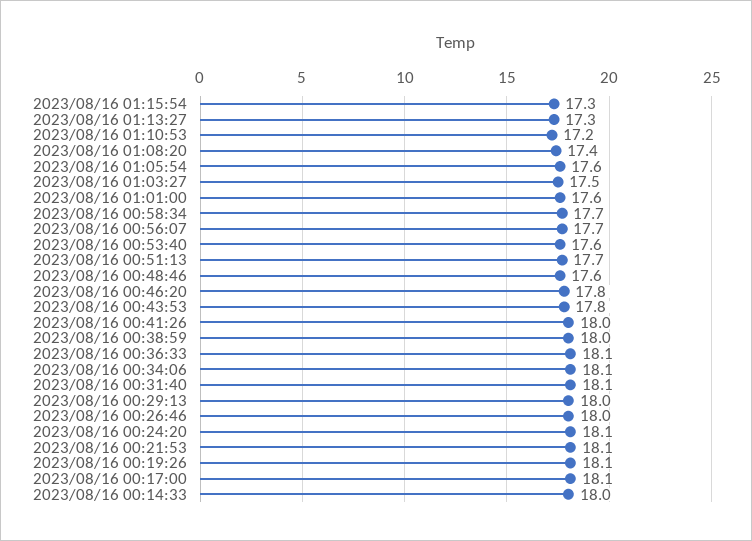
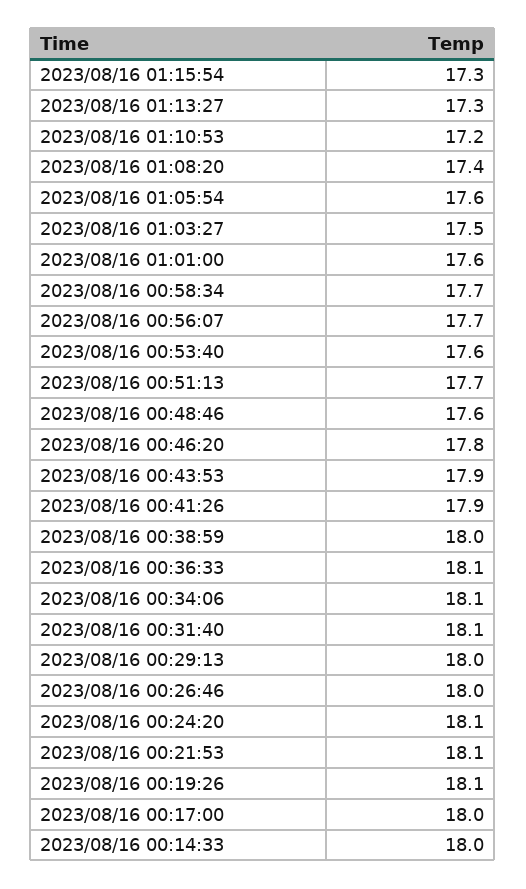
2023/08/16 00:43:53: 17.8 -> 17.9
2023/08/16 00:41:26: 18 -> 17.9
2023/08/16 00:17:00: 18.1 -> 18

